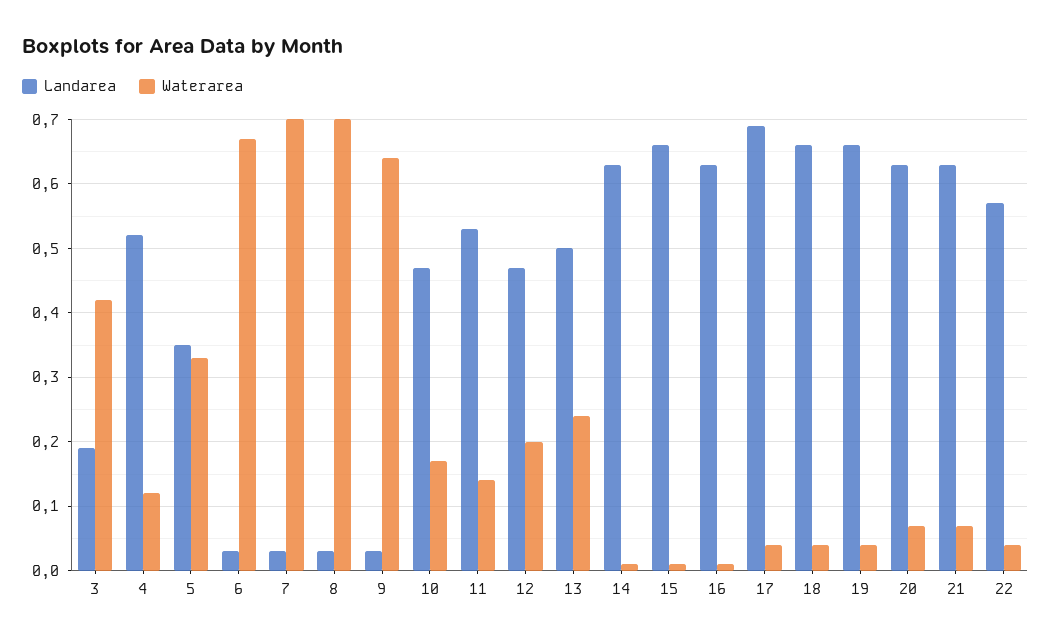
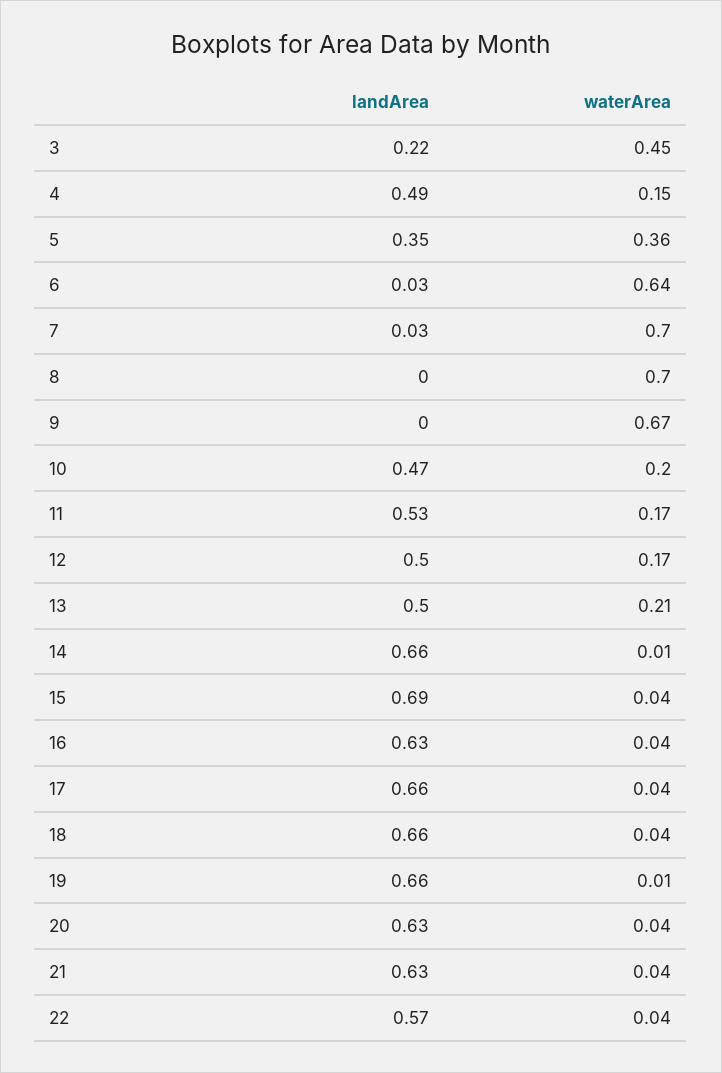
Landarea, 3: 0.19 -> 0.22
Waterarea, 3: 0.42 -> 0.45
Landarea, 4: 0.52 -> 0.49
Waterarea, 4: 0.12 -> 0.15
Waterarea, 5: 0.33 -> 0.36
Waterarea, 6: 0.67 -> 0.64
Landarea, 8: 0.03 -> 0
Landarea, 9: 0.03 -> 0
Waterarea, 9: 0.64 -> 0.67
Waterarea, 10: 0.17 -> 0.2
Waterarea, 11: 0.14 -> 0.17
Landarea, 12: 0.47 -> 0.5
Waterarea, 12: 0.2 -> 0.17
Waterarea, 13: 0.24 -> 0.21
Landarea, 14: 0.63 -> 0.66
Landarea, 15: 0.66 -> 0.69
Waterarea, 15: 0.01 -> 0.04
Waterarea, 16: 0.01 -> 0.04
Landarea, 17: 0.69 -> 0.66
Waterarea, 19: 0.04 -> 0.01
Waterarea, 20: 0.07 -> 0.04
Waterarea, 21: 0.07 -> 0.04

